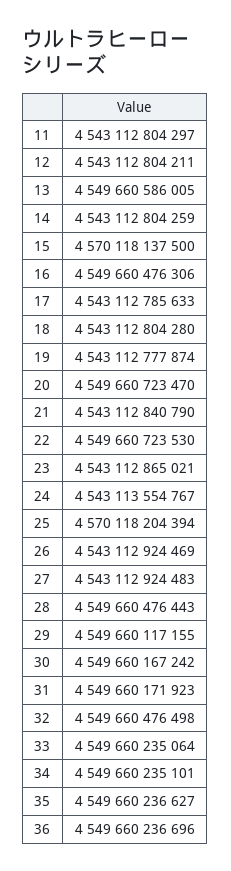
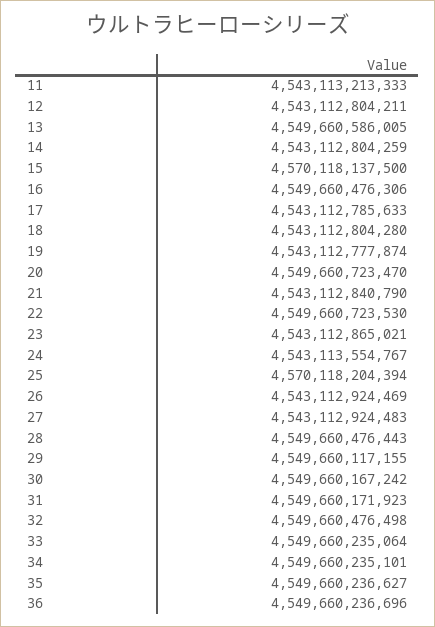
11: 4543112804297 -> 4543113213333

